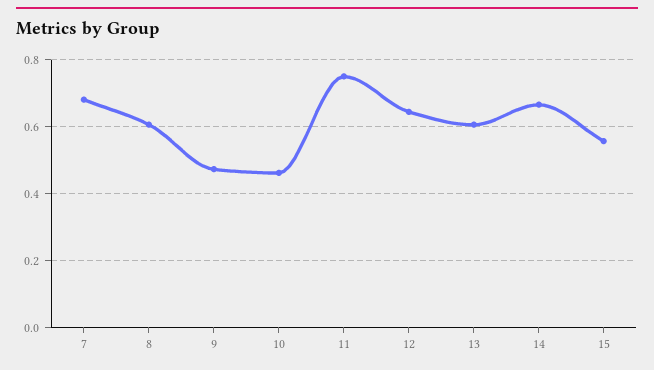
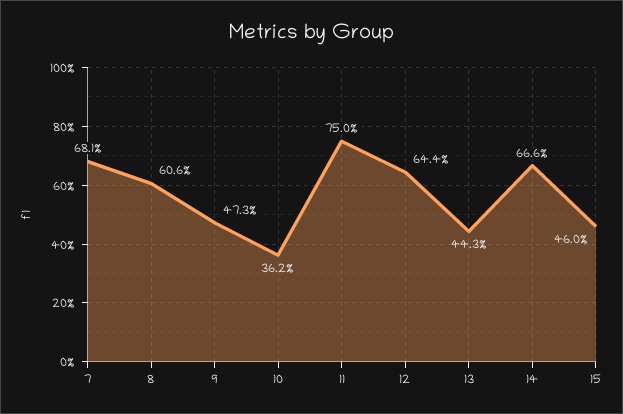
10: 0.46 -> 0.362
13: 0.6 -> 0.443
15: 0.56 -> 0.46

